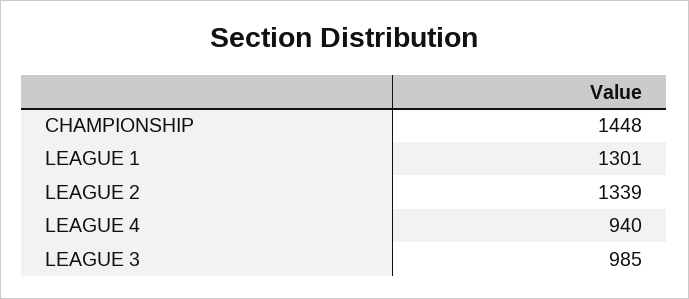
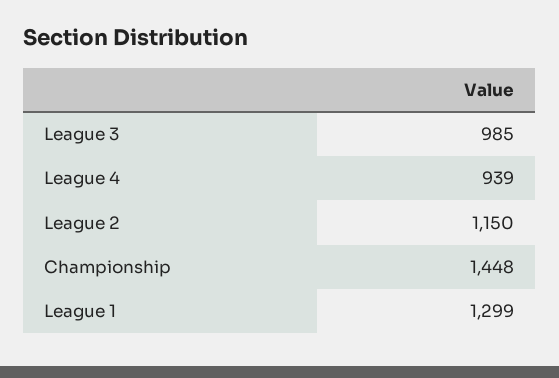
LEAGUE 1: 1301 -> 1299
LEAGUE 2: 1339 -> 1150
LEAGUE 4: 940 -> 939

